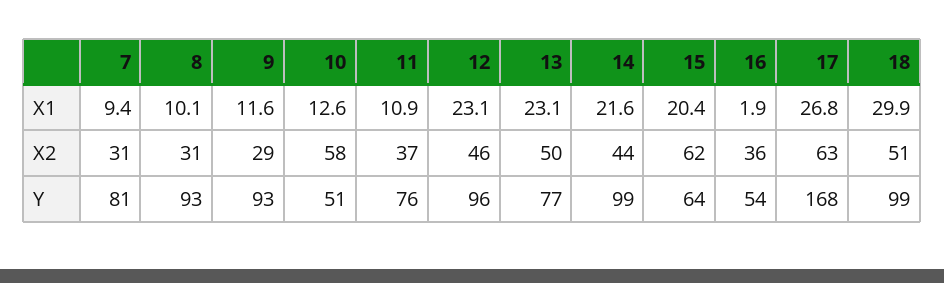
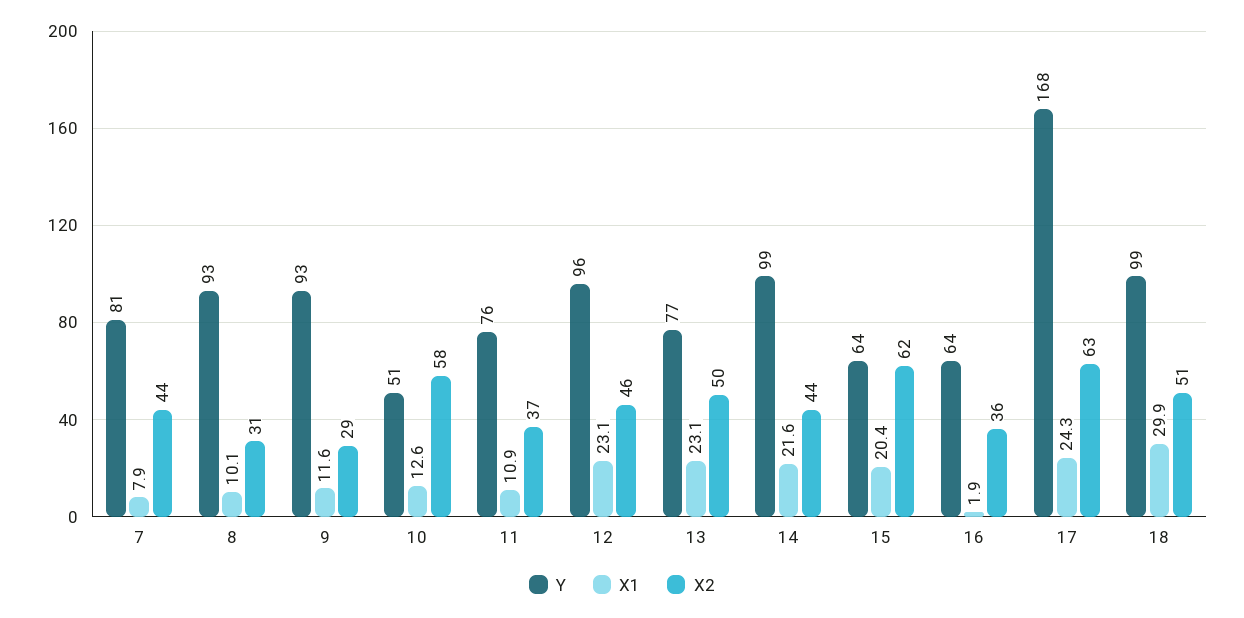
X1, 7: 9.4 -> 7.9
X1, 17: 26.8 -> 24.3
X2, 7: 31 -> 44
Y, 16: 54 -> 64

